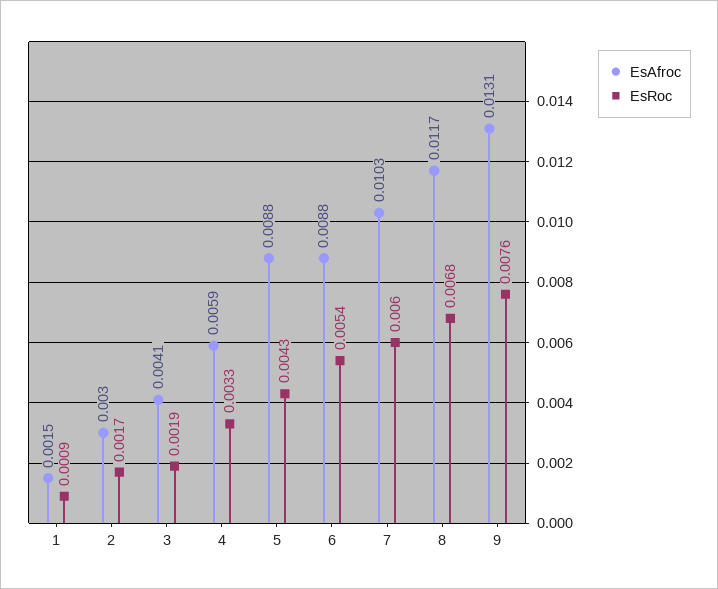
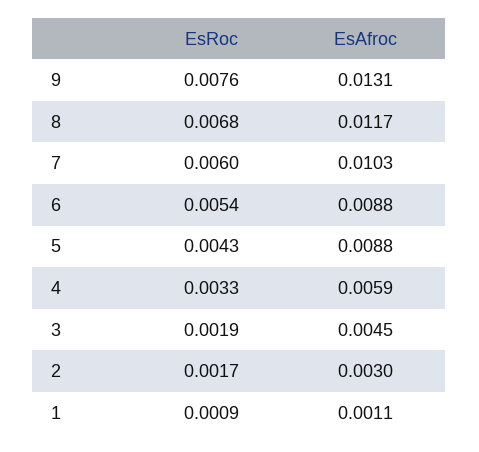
EsAfroc, 1: 0.0015 -> 0.0011
EsAfroc, 3: 0.0041 -> 0.0045

